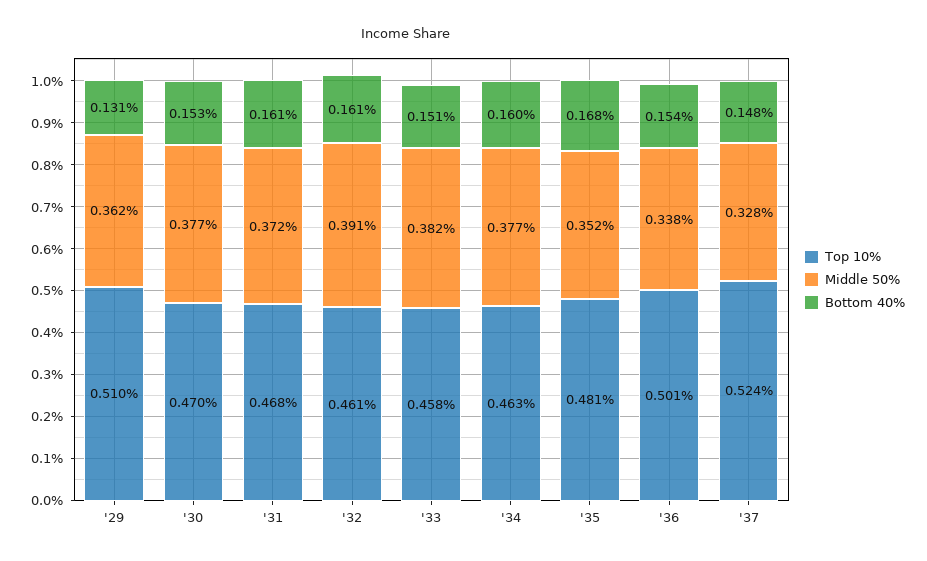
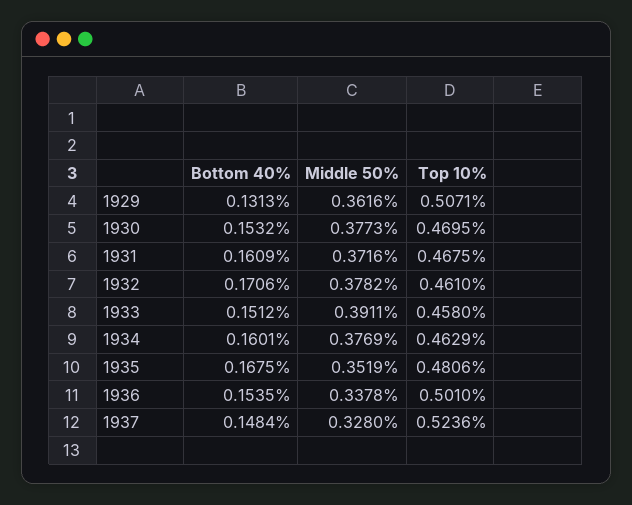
Top 10%, '29: 0.51 -> 0.5071
Middle 50%, '32: 0.391 -> 0.3782
Bottom 40%, '32: 0.161 -> 0.1706
Middle 50%, '33: 0.382 -> 0.3911

